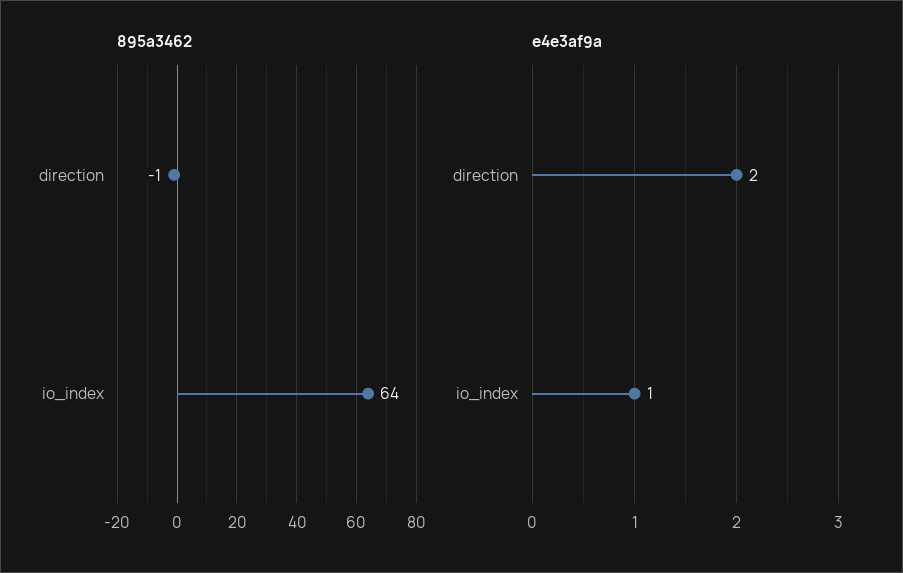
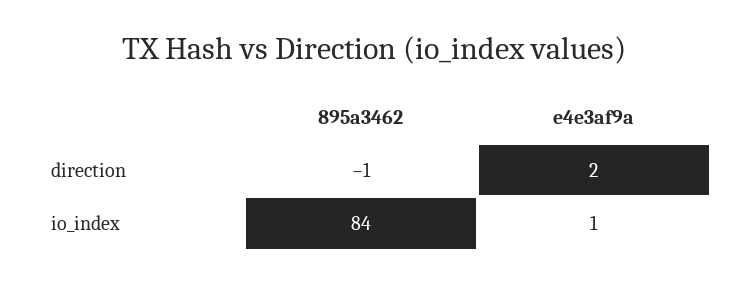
895a3462, io_index: 64 -> 84

